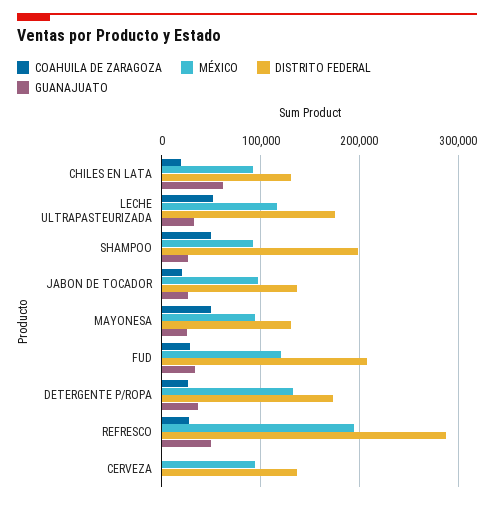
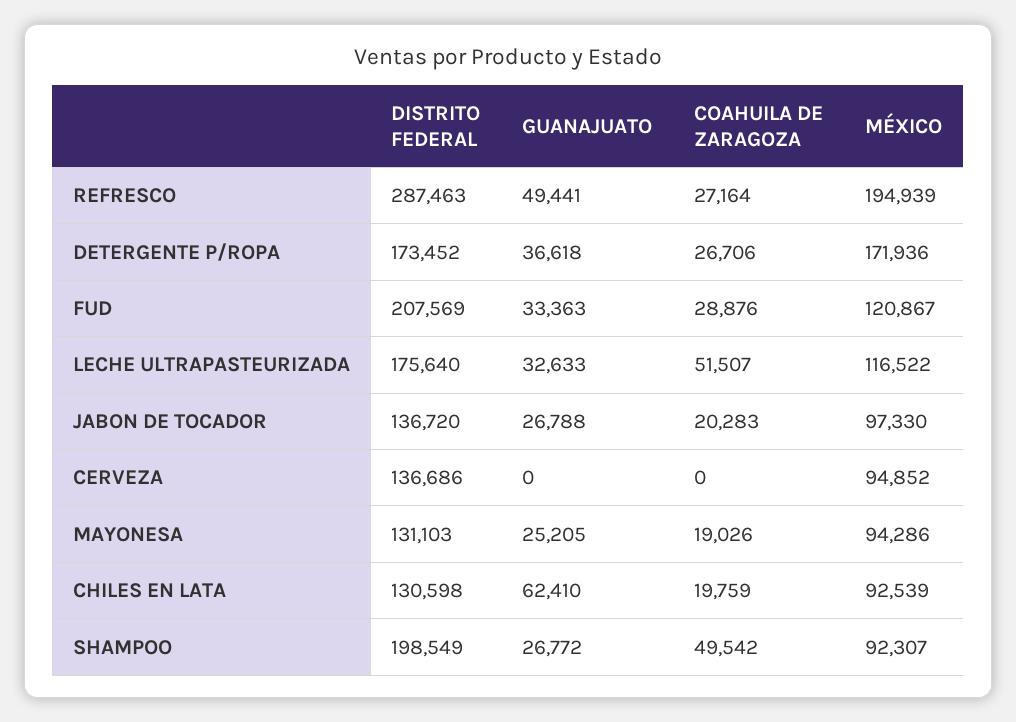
COAHUILA DE ZARAGOZA, MAYONESA: 50000 -> 19026
MÉXICO, DETERGENTE P/ROPA: 130000 -> 171936

